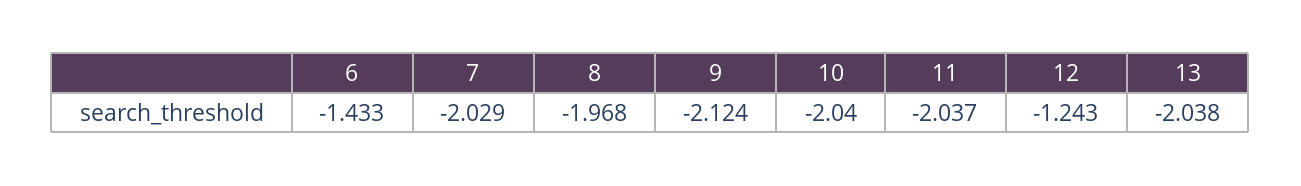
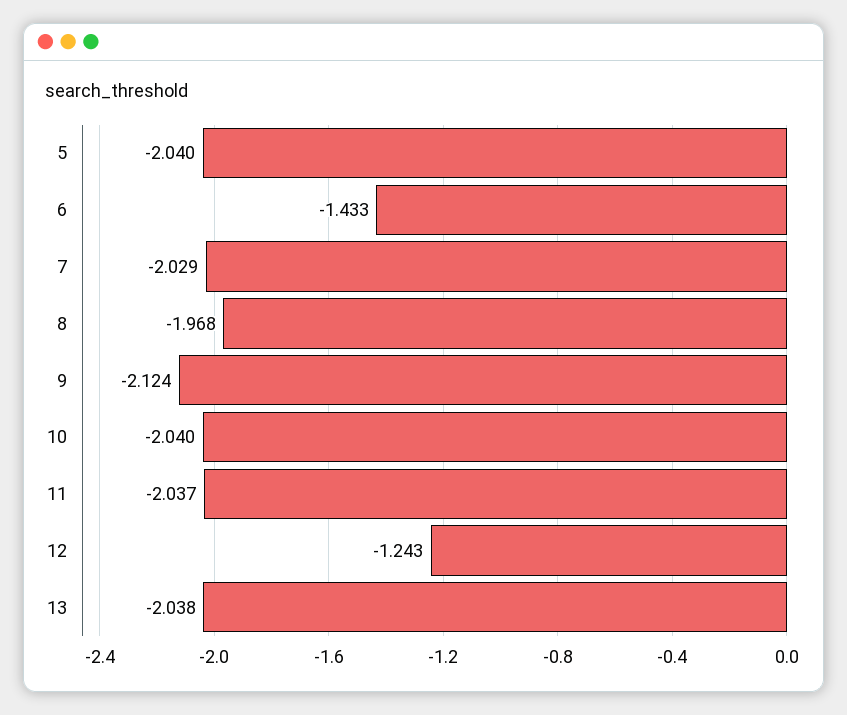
5: none -> -2.04

